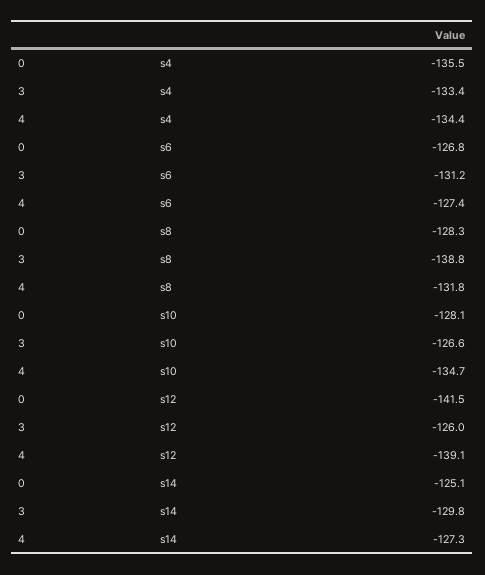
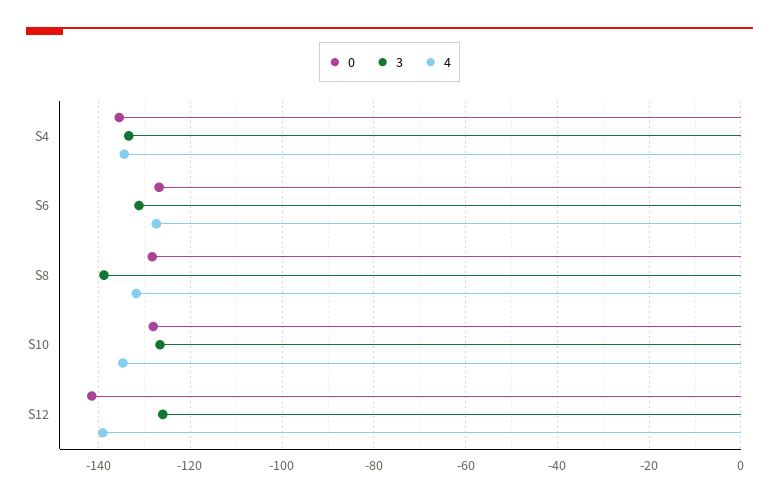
0, s14: -125.1 -> none
3, s14: -129.8 -> none
4, s14: -127.3 -> none

